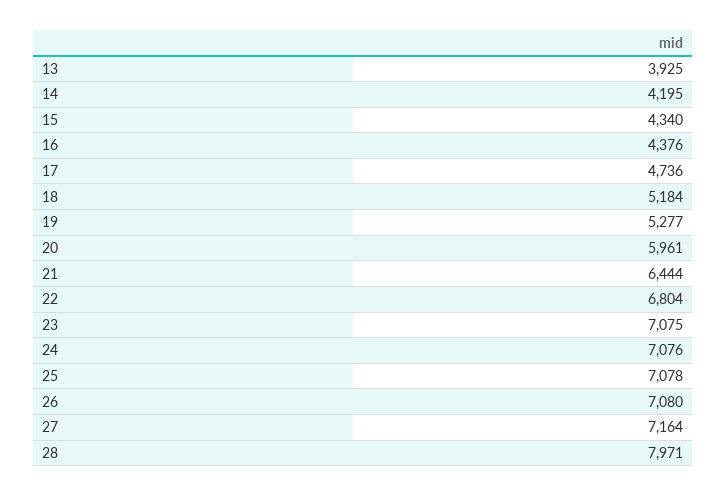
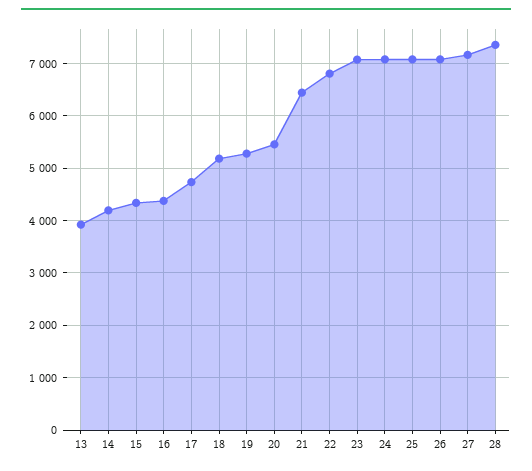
20: 5961 -> 5400
28: 7971 -> 7400

